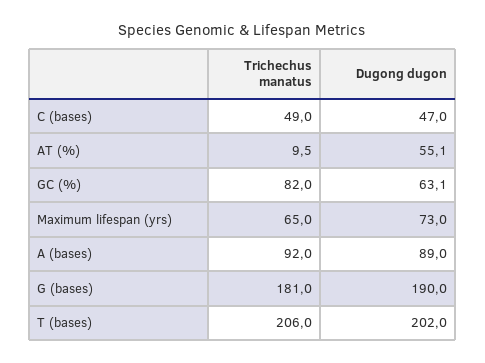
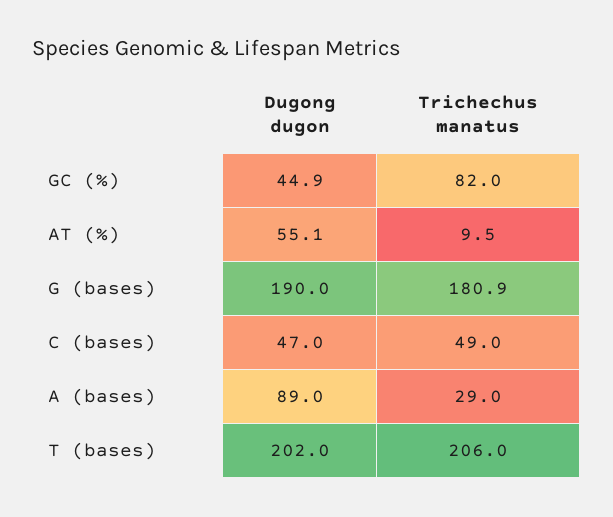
Dugong dugon, GC (%): 63.1 -> 44.9
Trichechus manatus, Maximum lifespan (yrs): 65 -> none
Dugong dugon, Maximum lifespan (yrs): 73 -> none
Trichechus manatus, A (bases): 92 -> 29
Trichechus manatus, G (bases): 181 -> 180.9

